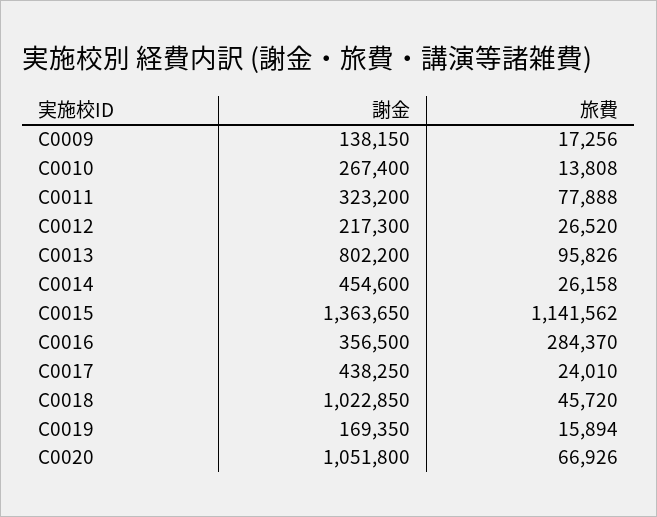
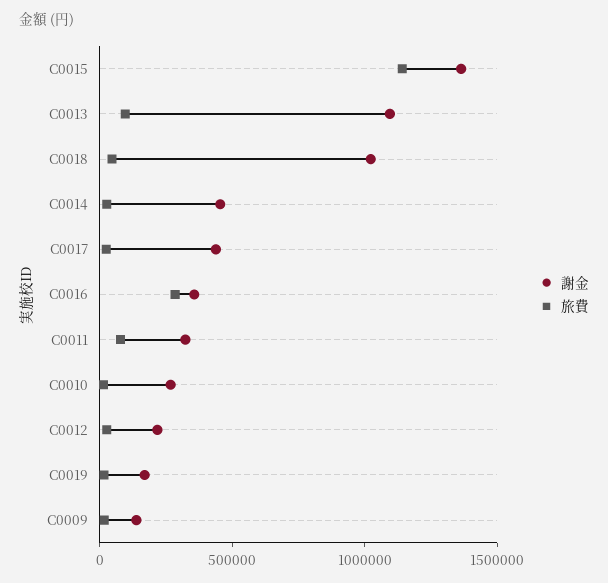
謝金, C0013: 802200 -> 1100000
謝金, C0020: 1051800 -> none
旅費, C0020: 66926 -> none

